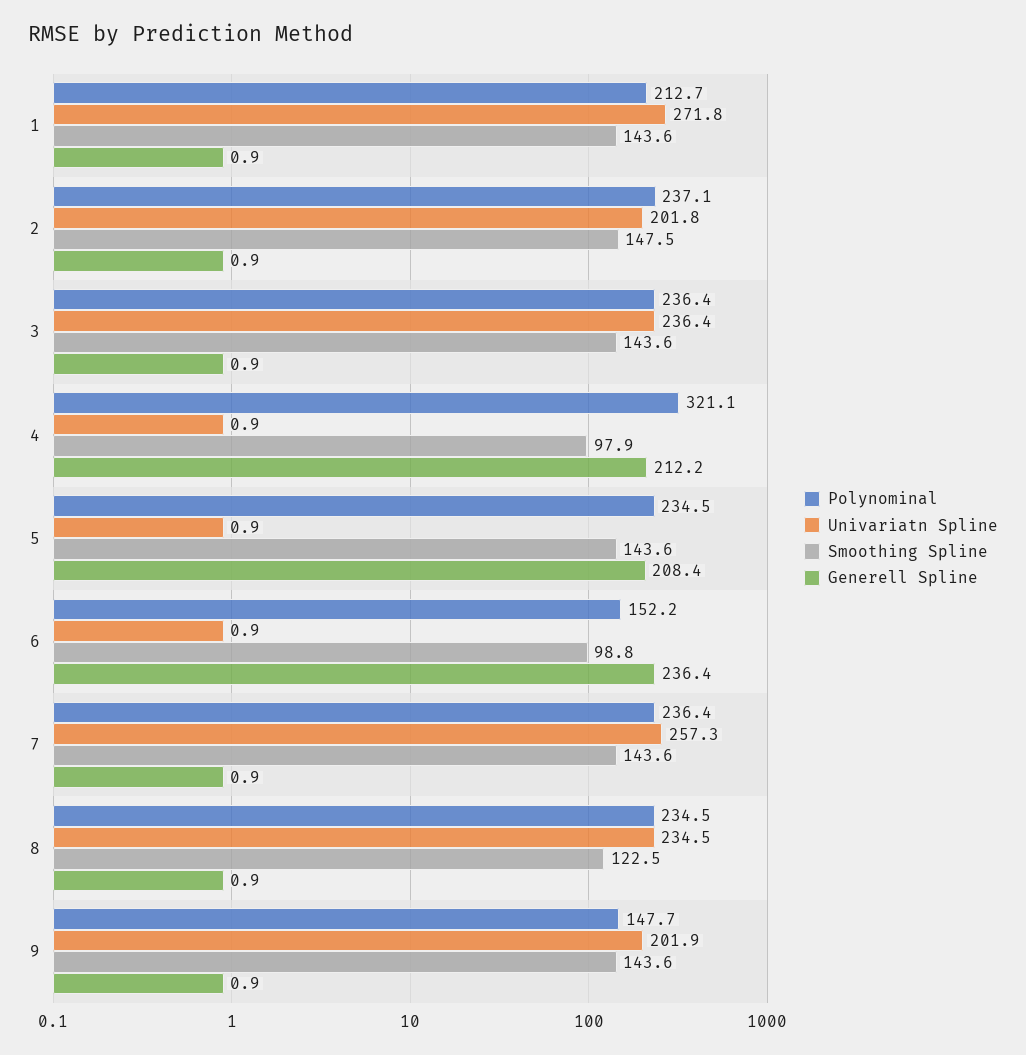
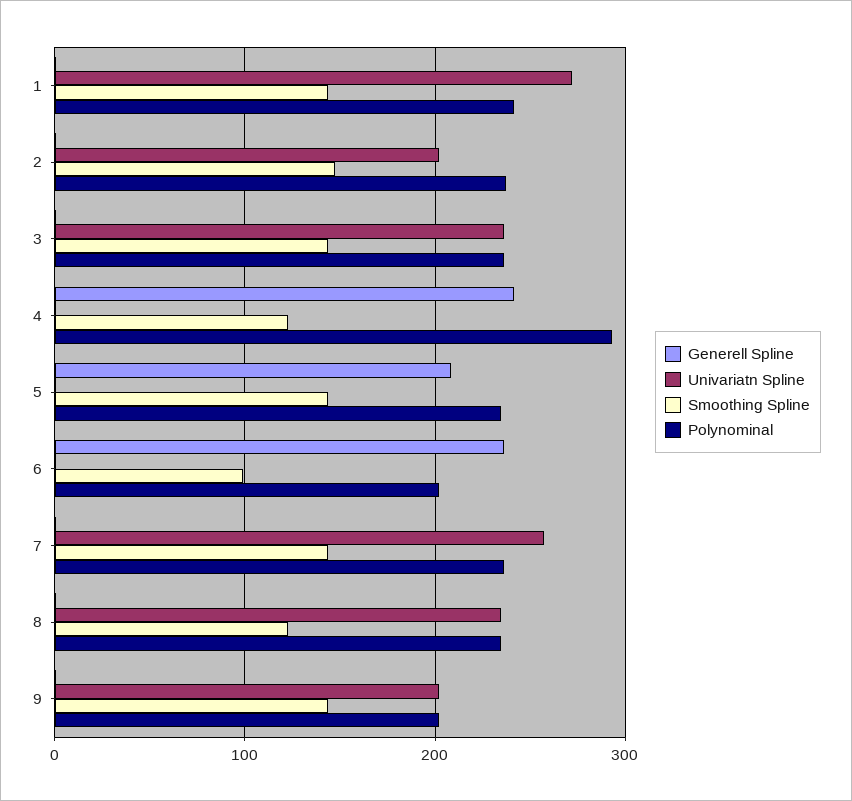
Polynominal, 1: 212.7 -> 240
Polynominal, 4: 321.1 -> 290
Smoothing Spline, 4: 97.9 -> 120
Generell Spline, 4: 212.2 -> 240
Polynominal, 6: 152.2 -> 200
Polynominal, 9: 147.7 -> 200

